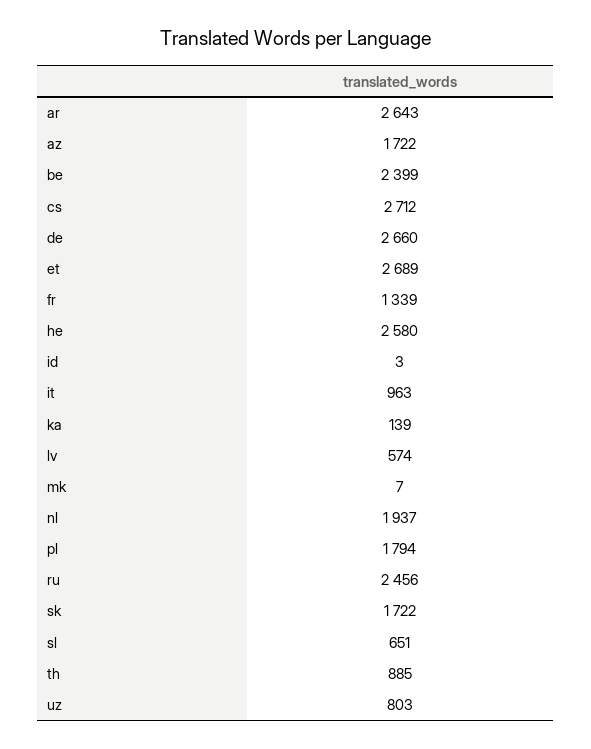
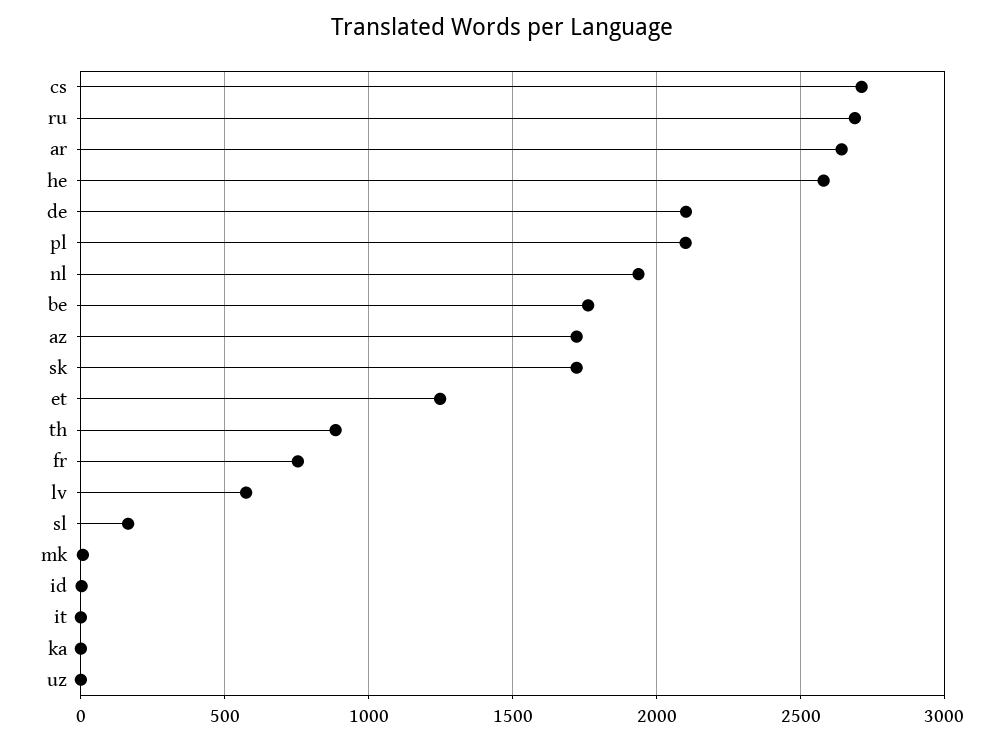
be: 2399 -> 1750
de: 2660 -> 2100
et: 2689 -> 1250
fr: 1339 -> 750
it: 963 -> 0
ka: 139 -> 0
pl: 1794 -> 2100
ru: 2456 -> 2700
sl: 651 -> 150
uz: 803 -> 0

